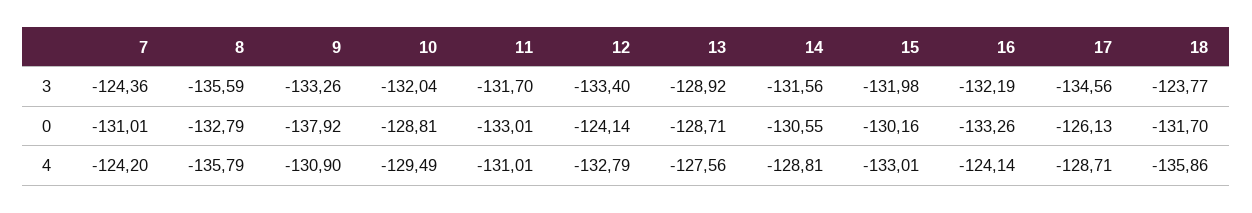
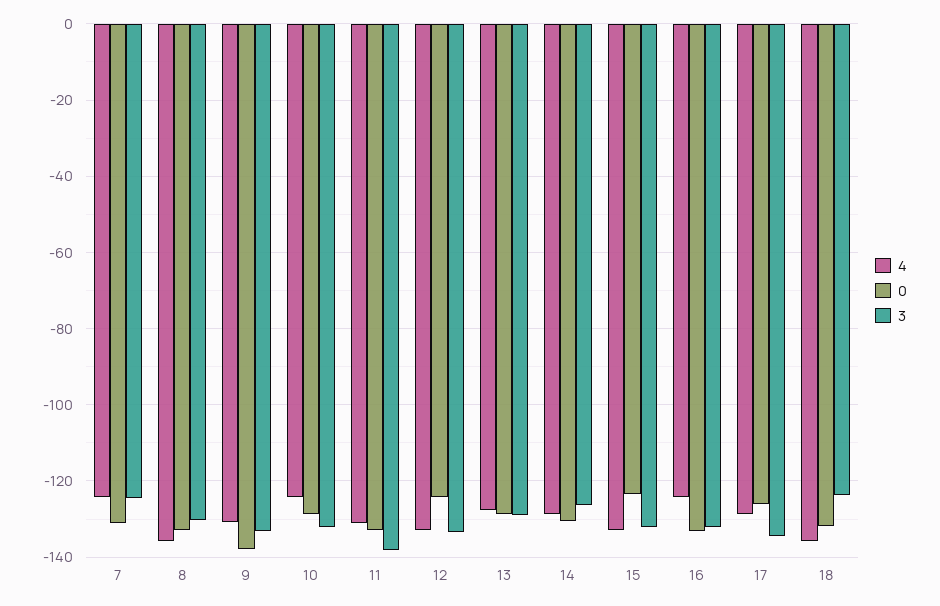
3, 8: -135.59 -> -130
3, 11: -131.7 -> -138
3, 14: -131.56 -> -126
0, 15: -130.16 -> -124
4, 10: -129.49 -> -124

